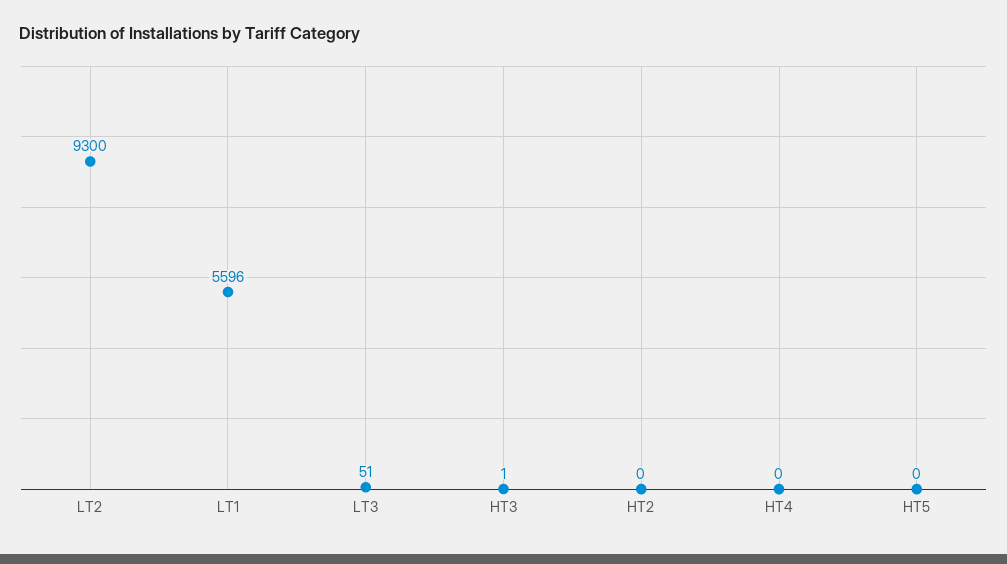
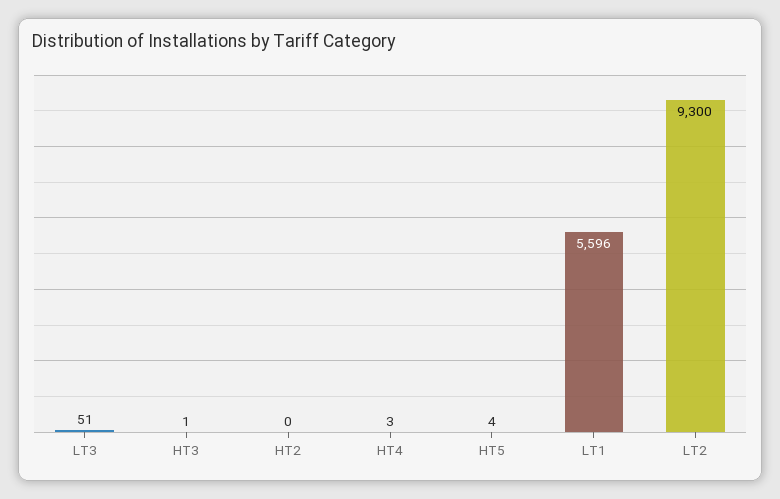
HT4: 0 -> 3
HT5: 0 -> 4

